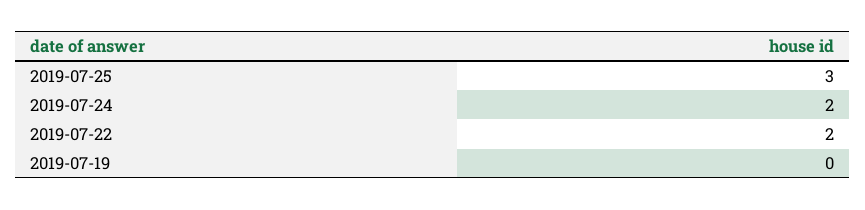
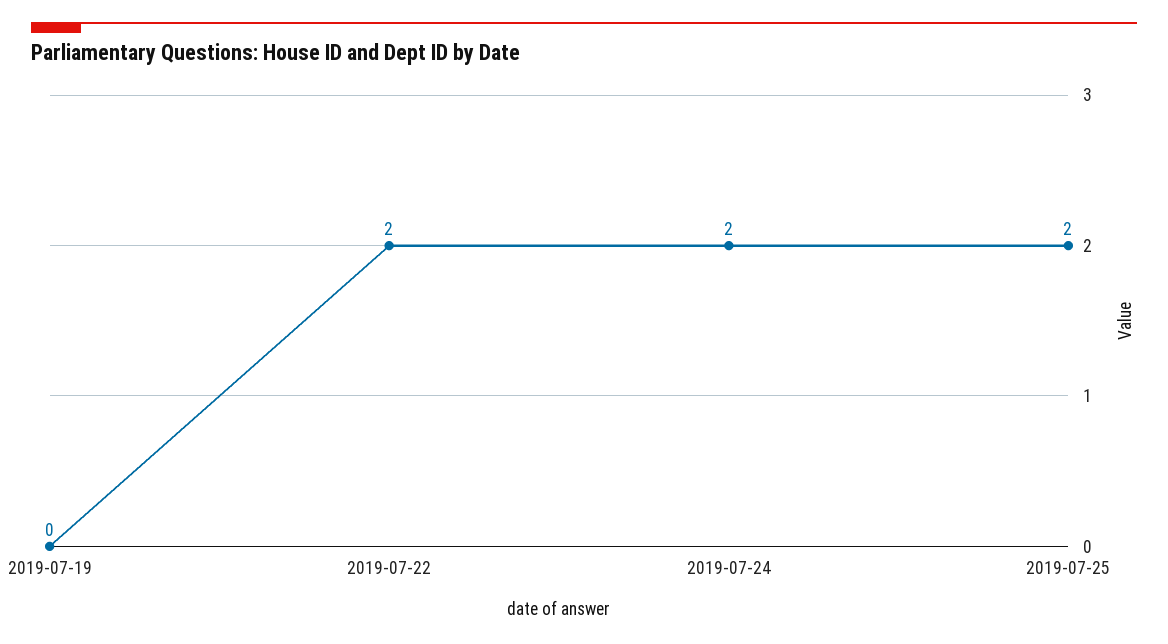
2019-07-25: 3 -> 2

